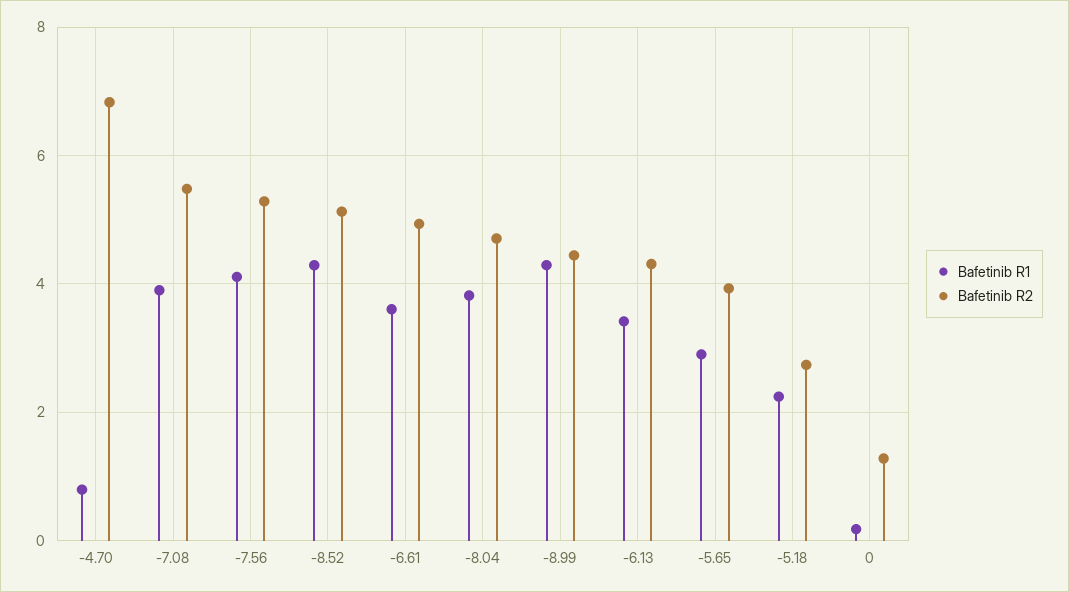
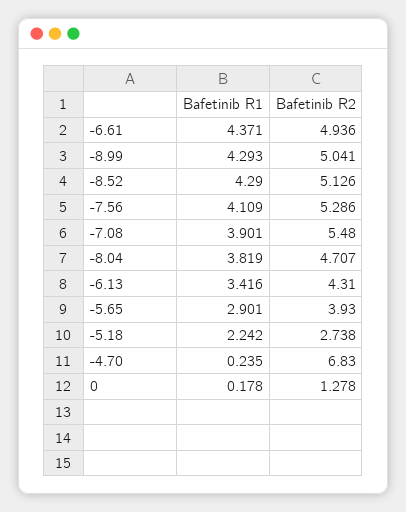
Bafetinib R1, -4.70: 0.8 -> 0.235
Bafetinib R1, -6.61: 3.6 -> 4.371
Bafetinib R2, -8.99: 4.4 -> 5.041

